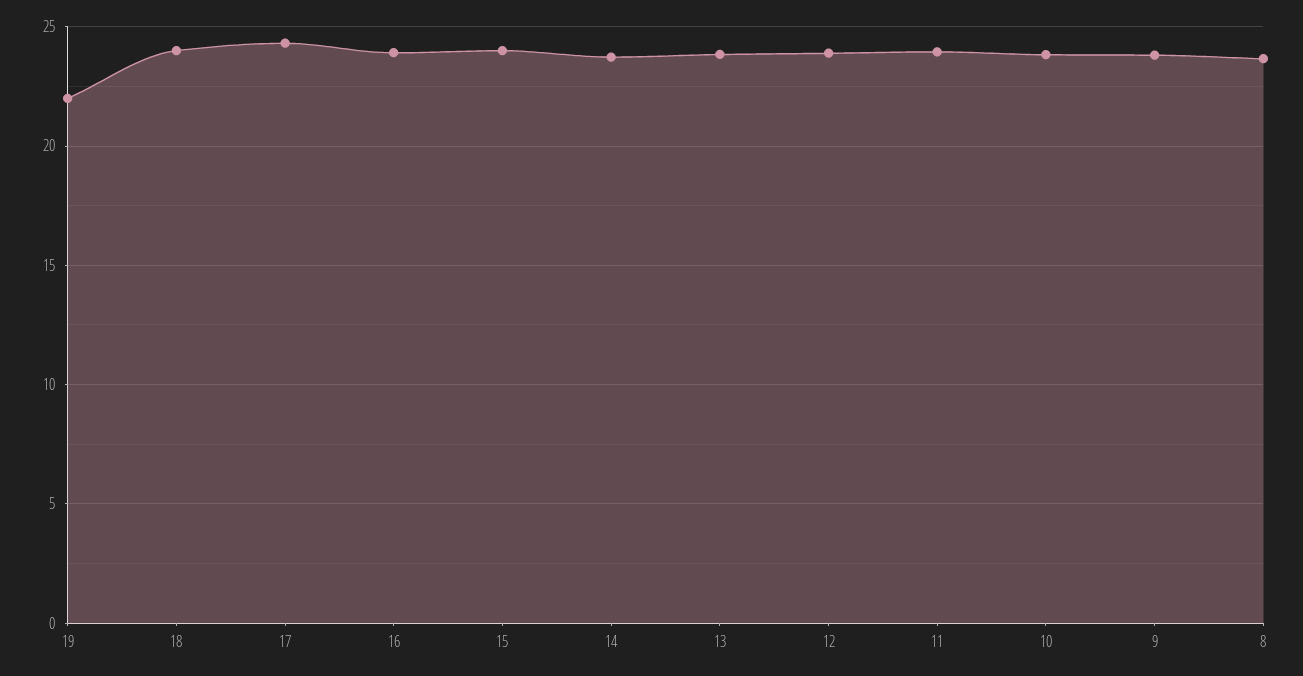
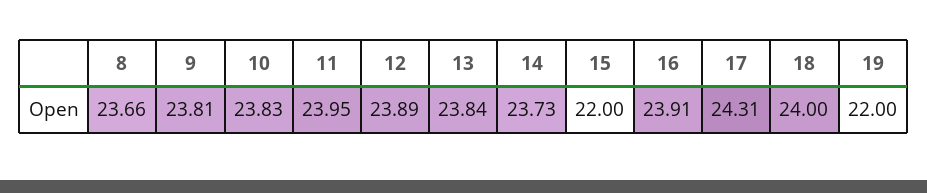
15: 24 -> 22

